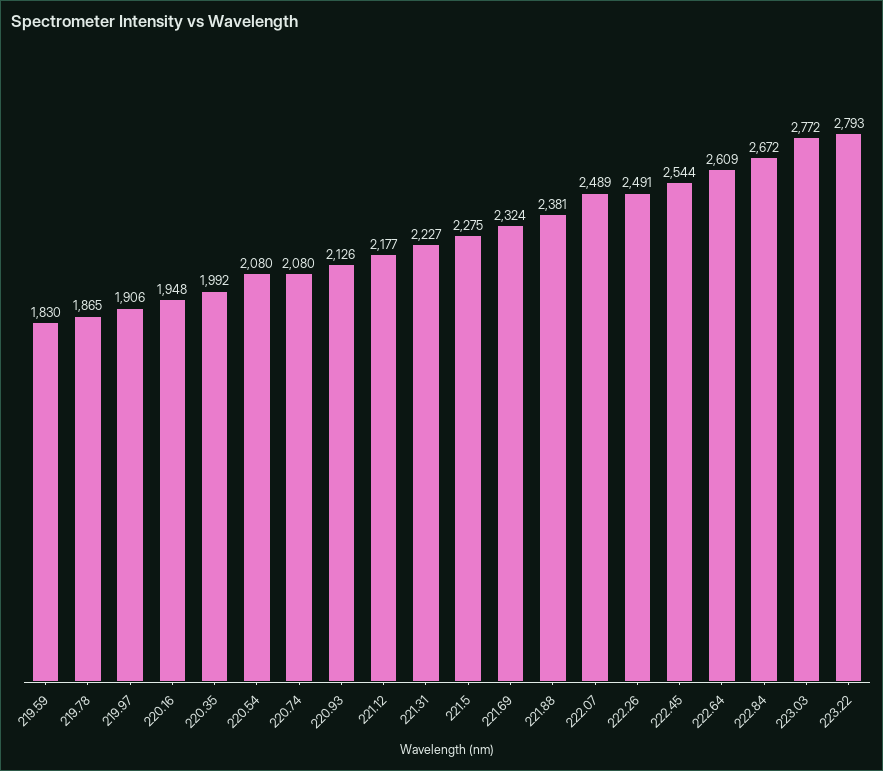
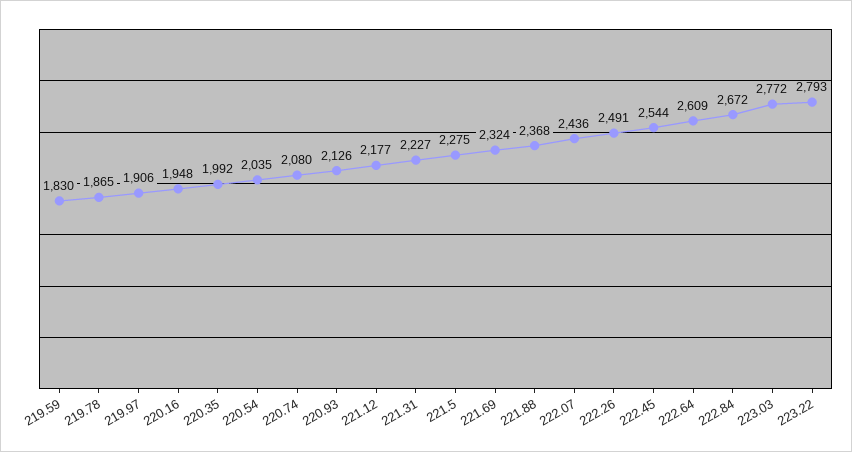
220.54: 2080 -> 2035
221.88: 2381 -> 2368
222.07: 2489 -> 2436

